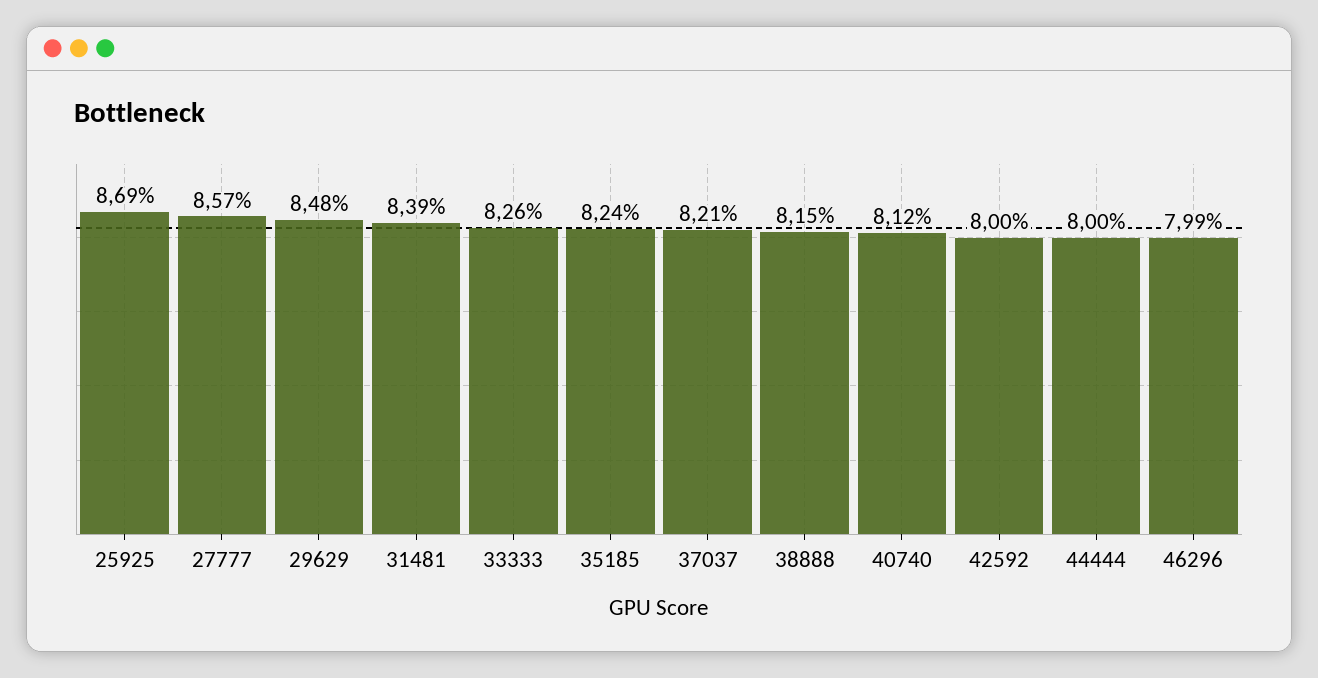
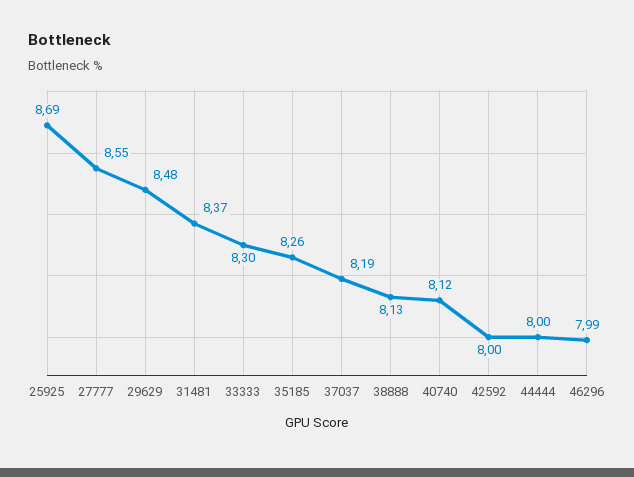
27777: 8.57 -> 8.55
31481: 8.39 -> 8.37
33333: 8.26 -> 8.3
35185: 8.24 -> 8.26
37037: 8.21 -> 8.19
38888: 8.15 -> 8.13

